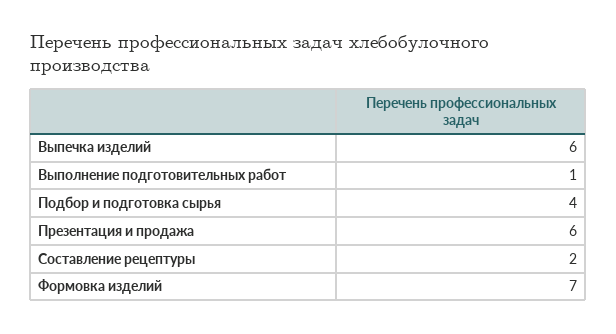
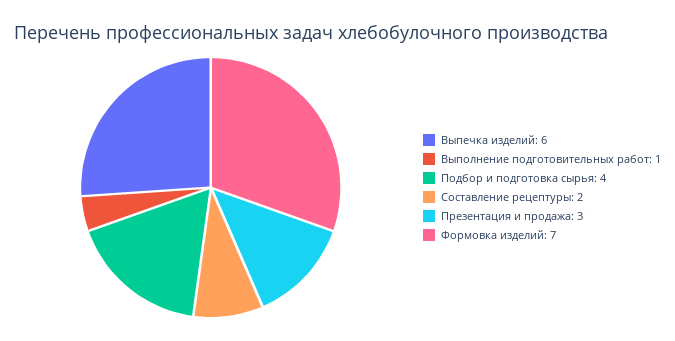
Презентация и продажа: 6 -> 3

